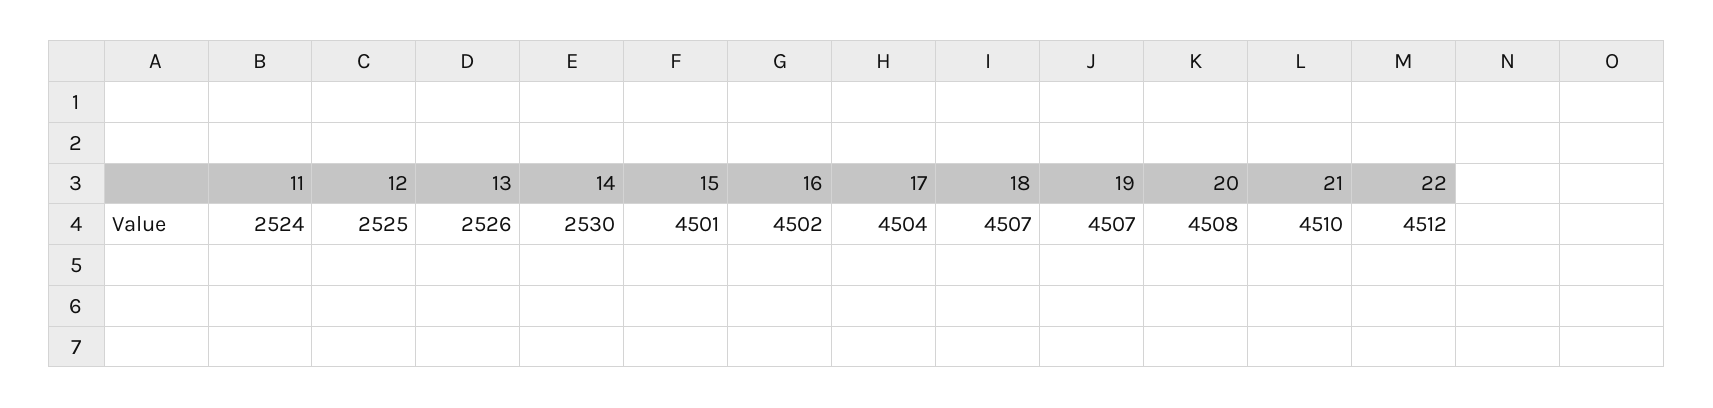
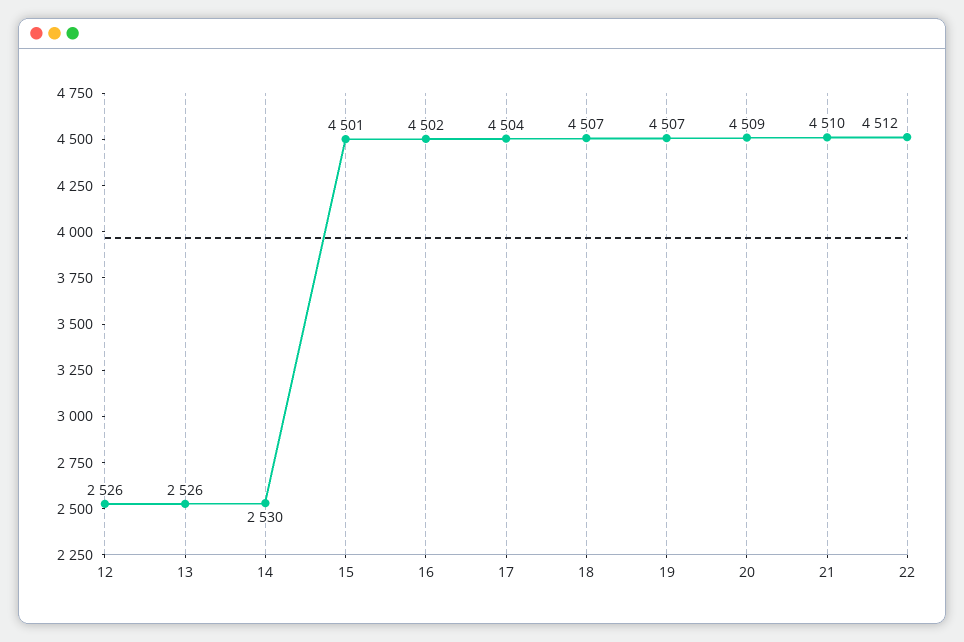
11: 2524 -> none
12: 2525 -> 2526
20: 4508 -> 4509

